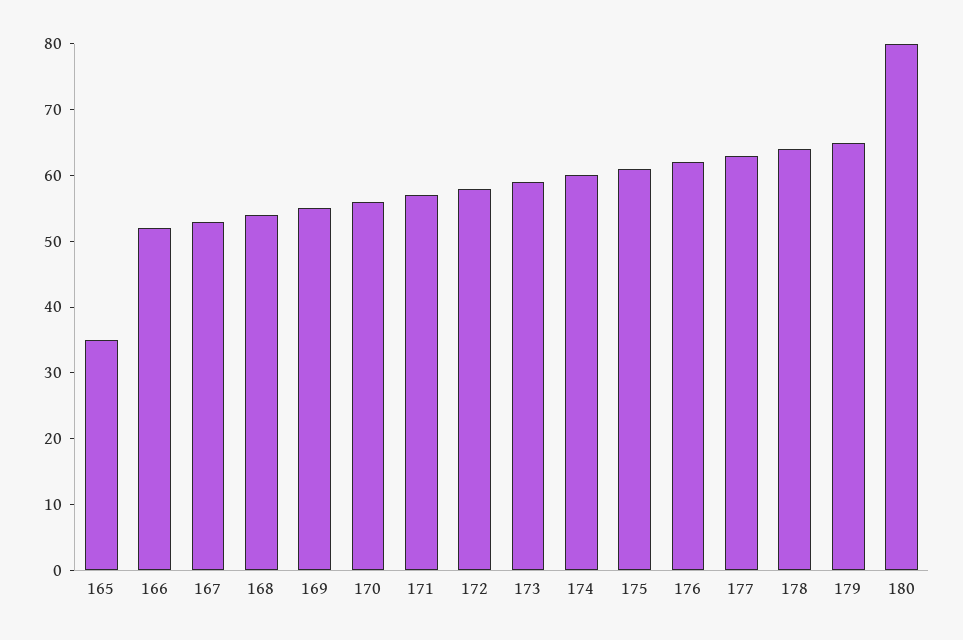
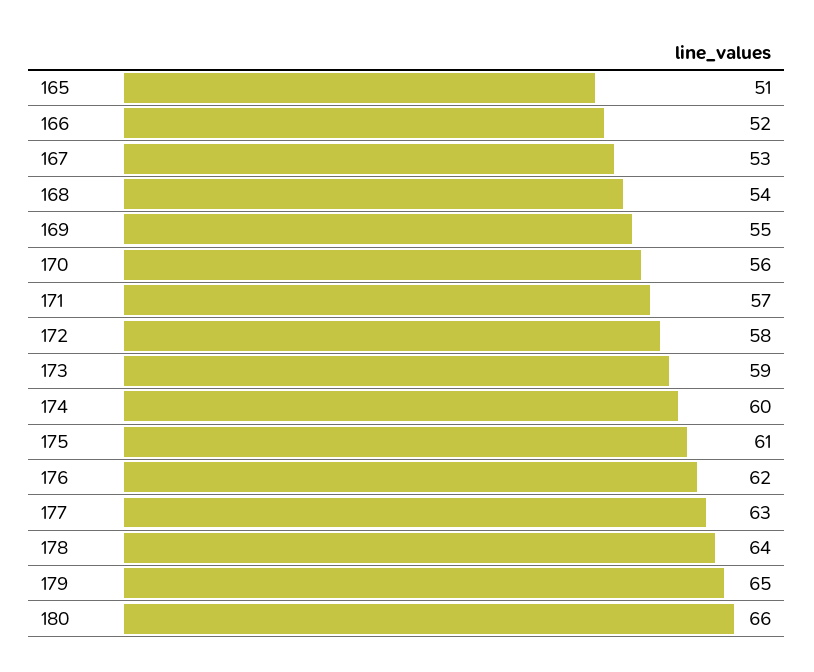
165: 35 -> 51
180: 80 -> 66

